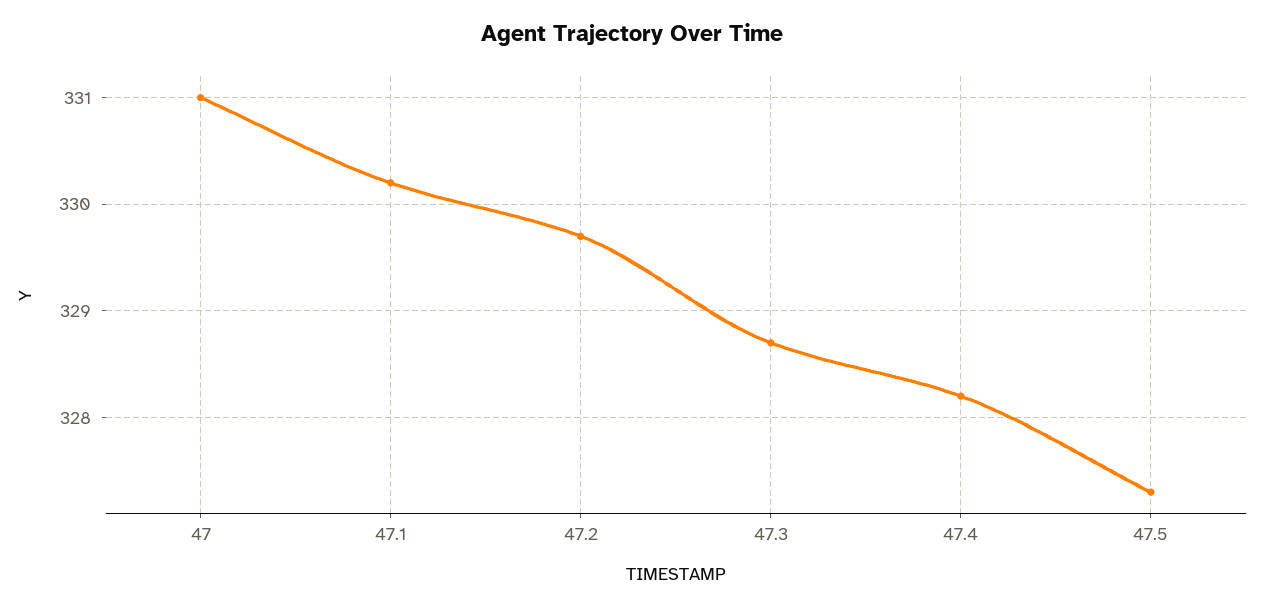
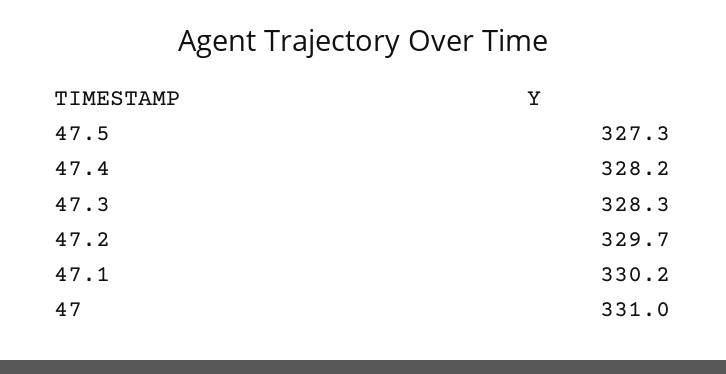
47.3: 328.7 -> 328.3

